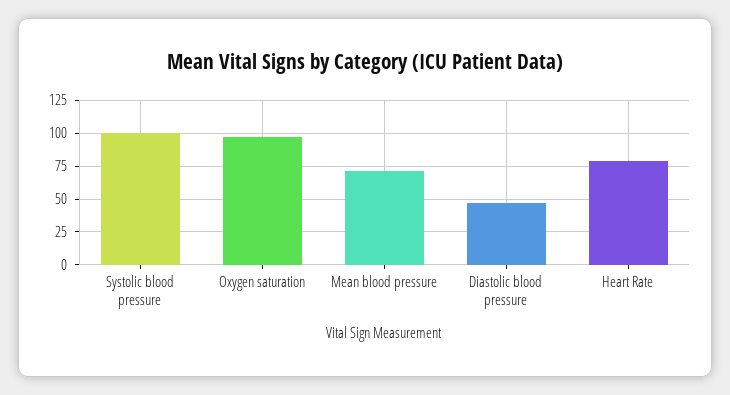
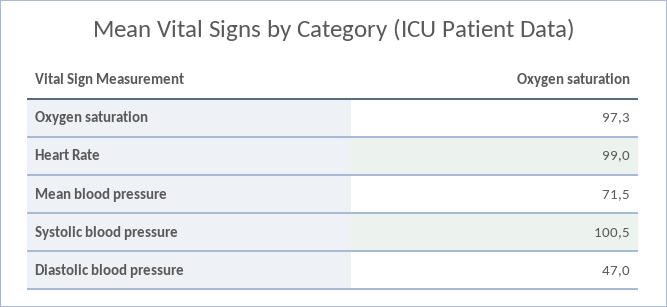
Heart Rate: 80 -> 99

